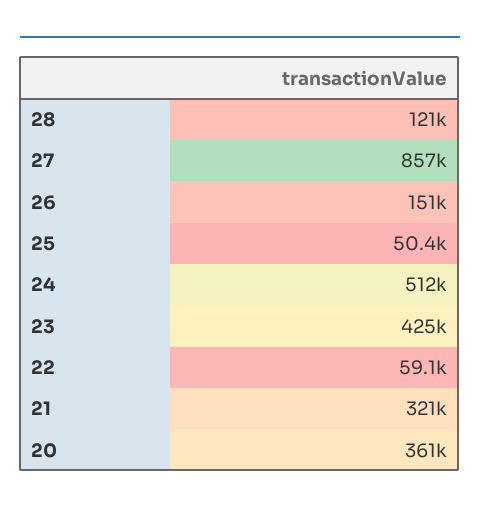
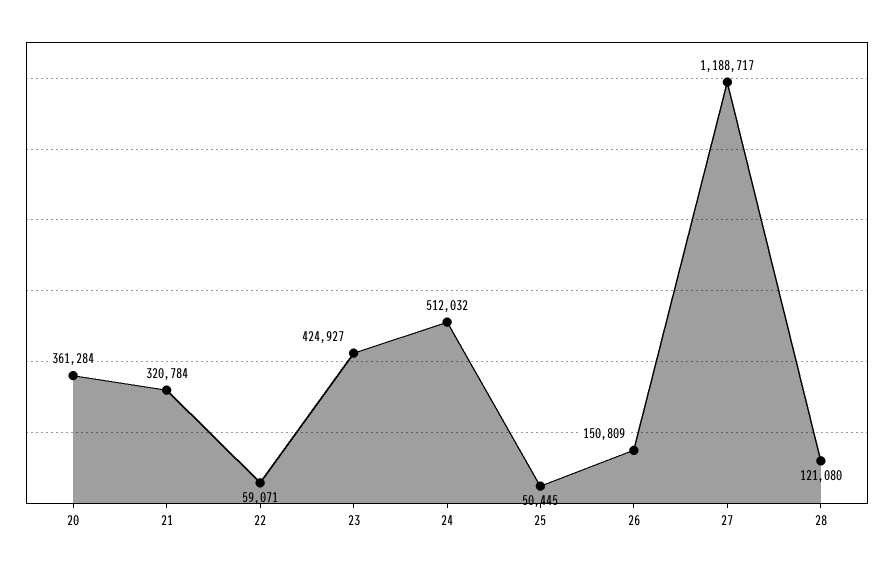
27: 857000 -> 1188717

